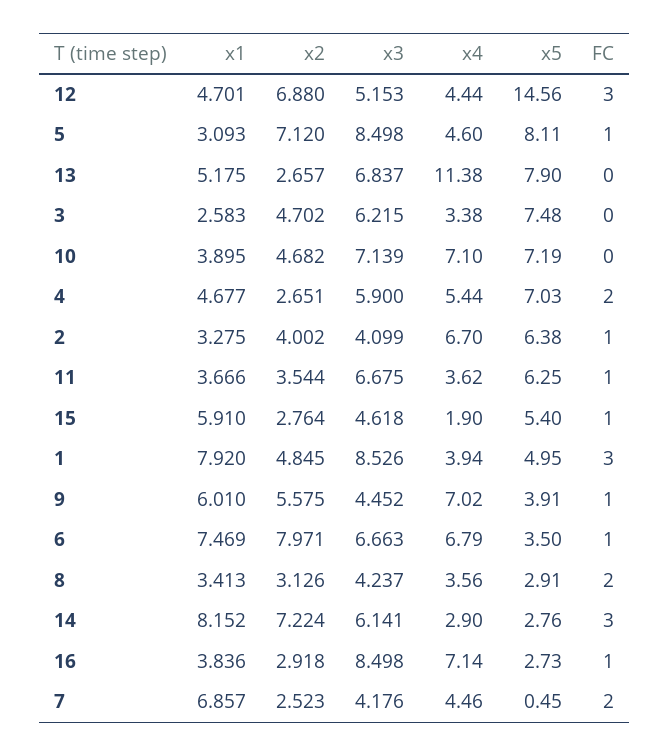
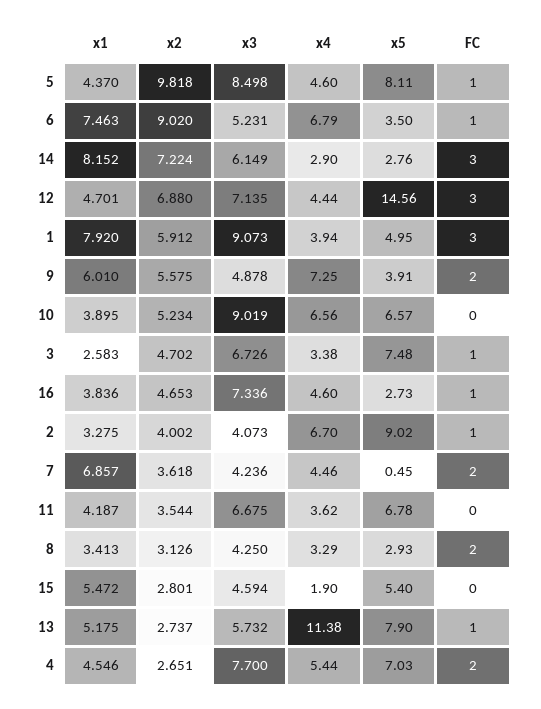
x3, 12: 5.153 -> 7.135
x1, 5: 3.093 -> 4.37
x2, 5: 7.12 -> 9.818
x2, 13: 2.657 -> 2.737
x3, 13: 6.837 -> 5.732
FC, 13: 0 -> 1
x3, 3: 6.215 -> 6.726
FC, 3: 0 -> 1
x2, 10: 4.682 -> 5.234
x3, 10: 7.139 -> 9.019
x4, 10: 7.1 -> 6.56
x5, 10: 7.19 -> 6.57
x1, 4: 4.677 -> 4.546
x3, 4: 5.9 -> 7.7
x3, 2: 4.099 -> 4.073
x5, 2: 6.38 -> 9.02
x1, 11: 3.666 -> 4.187
x5, 11: 6.25 -> 6.78
FC, 11: 1 -> 0
x1, 15: 5.91 -> 5.472
x2, 15: 2.764 -> 2.801
x3, 15: 4.618 -> 4.594
FC, 15: 1 -> 0
x2, 1: 4.845 -> 5.912
x3, 1: 8.526 -> 9.073
x3, 9: 4.452 -> 4.878
x4, 9: 7.02 -> 7.25
FC, 9: 1 -> 2
x1, 6: 7.469 -> 7.463
x2, 6: 7.971 -> 9.02
x3, 6: 6.663 -> 5.231
x3, 8: 4.237 -> 4.25
x4, 8: 3.56 -> 3.29
x5, 8: 2.91 -> 2.93
x3, 14: 6.141 -> 6.149
x2, 16: 2.918 -> 4.653
x3, 16: 8.498 -> 7.336
x4, 16: 7.14 -> 4.6
x2, 7: 2.523 -> 3.618
x3, 7: 4.176 -> 4.236

